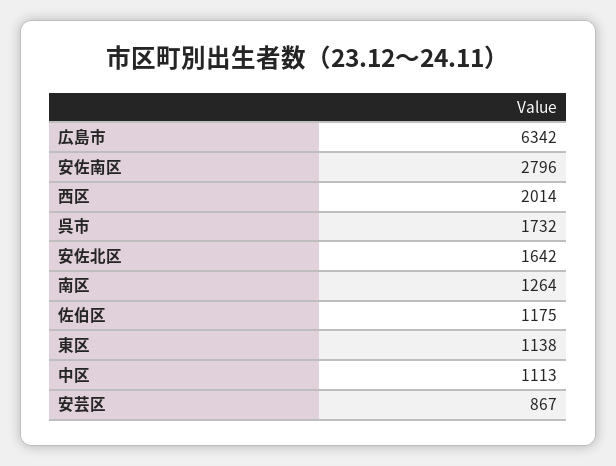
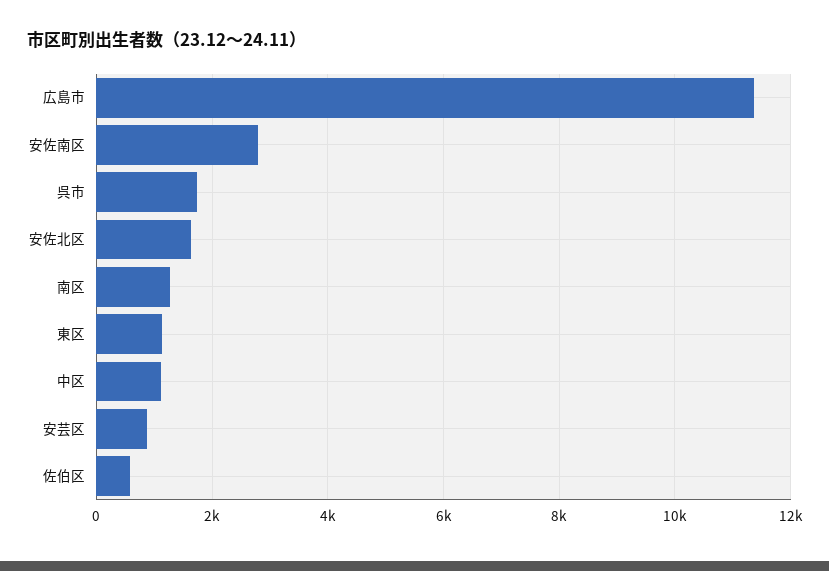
広島市: 6342 -> 11400
西区: 2014 -> none
佐伯区: 1175 -> 600

